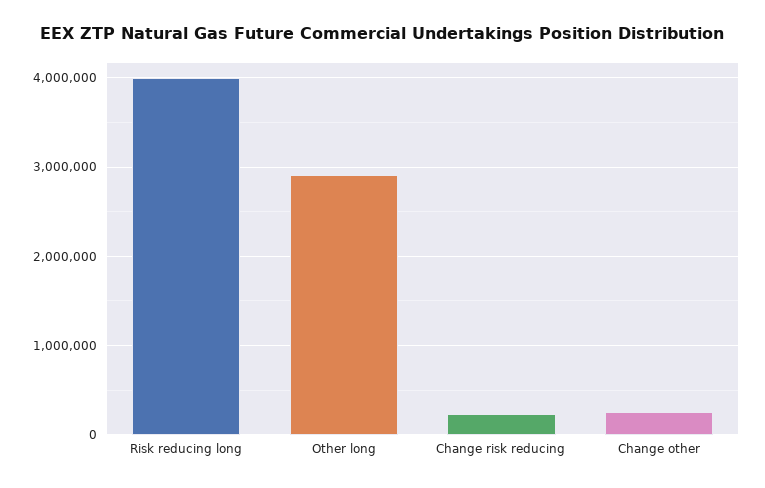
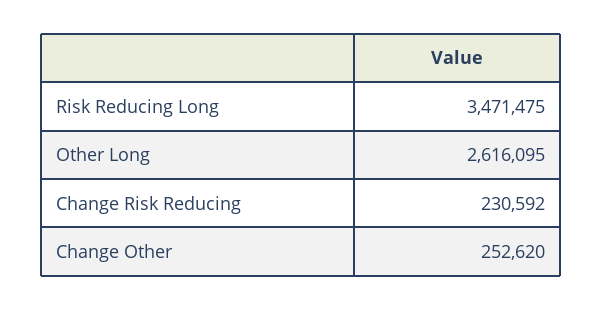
Risk reducing long: 4000000 -> 3471475
Other long: 2900000 -> 2616095

